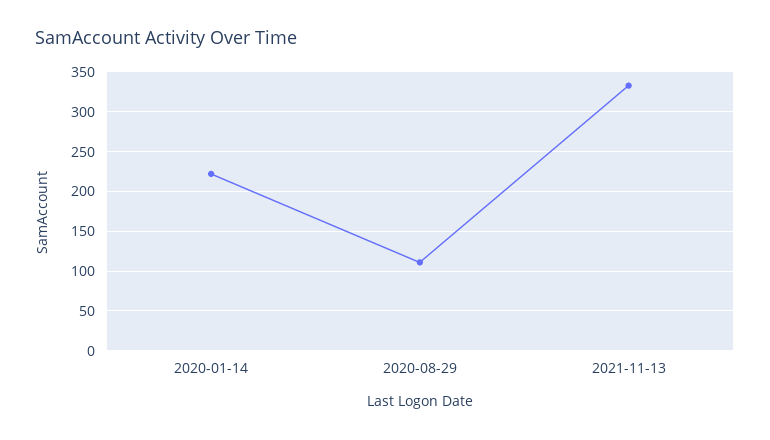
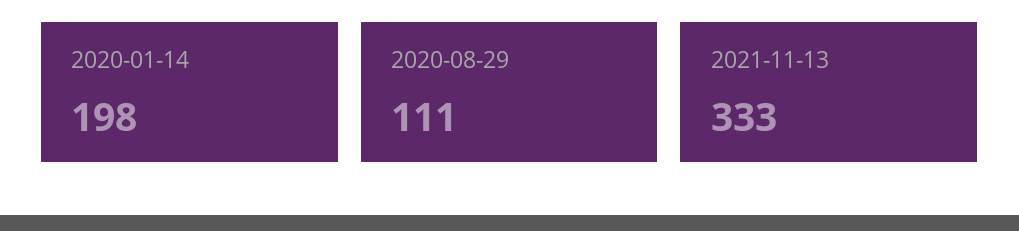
2020-01-14: 220 -> 198

